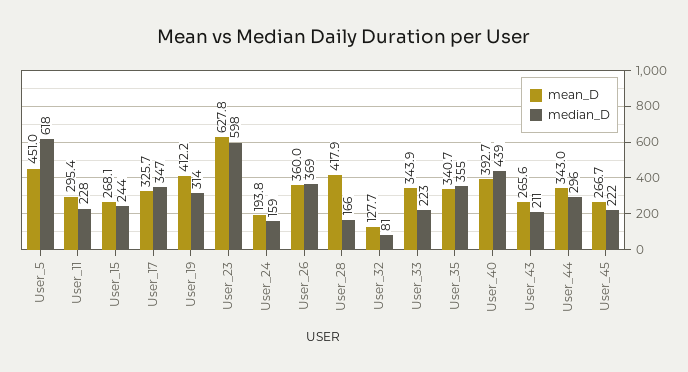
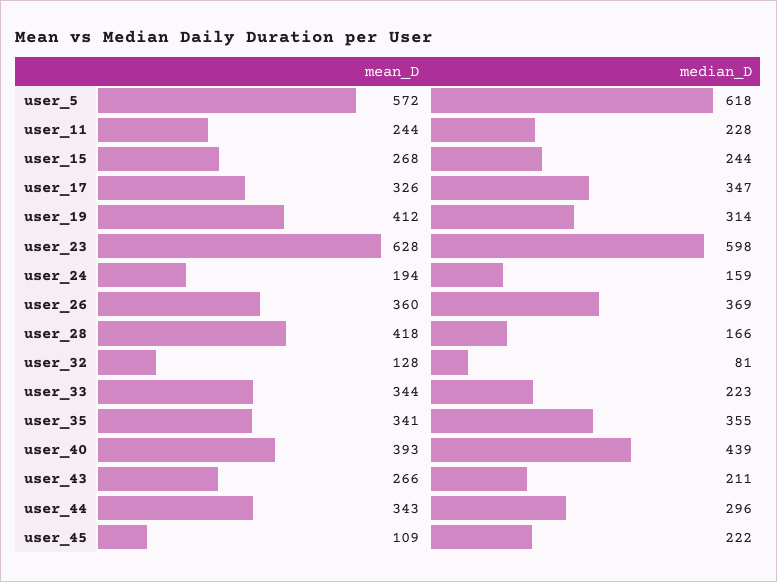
mean_D, User_5: 451 -> 572
mean_D, User_11: 295.4 -> 244
mean_D, User_45: 266.7 -> 109

